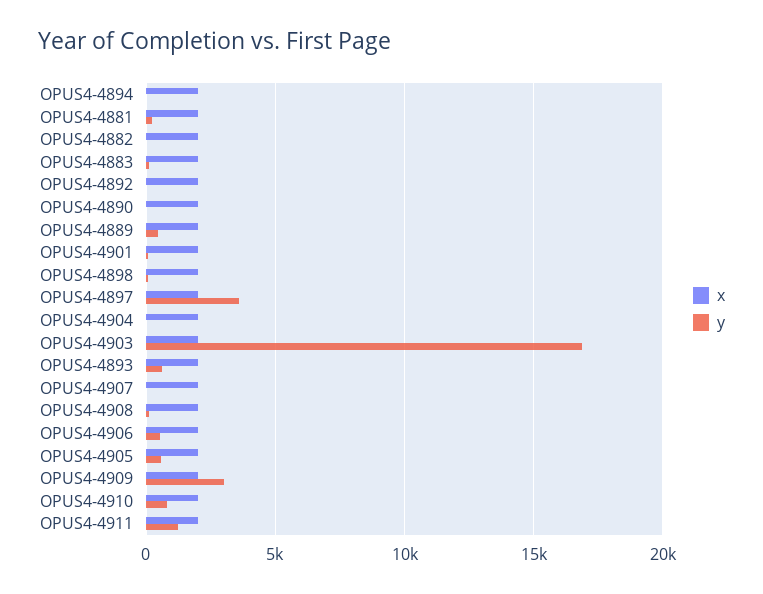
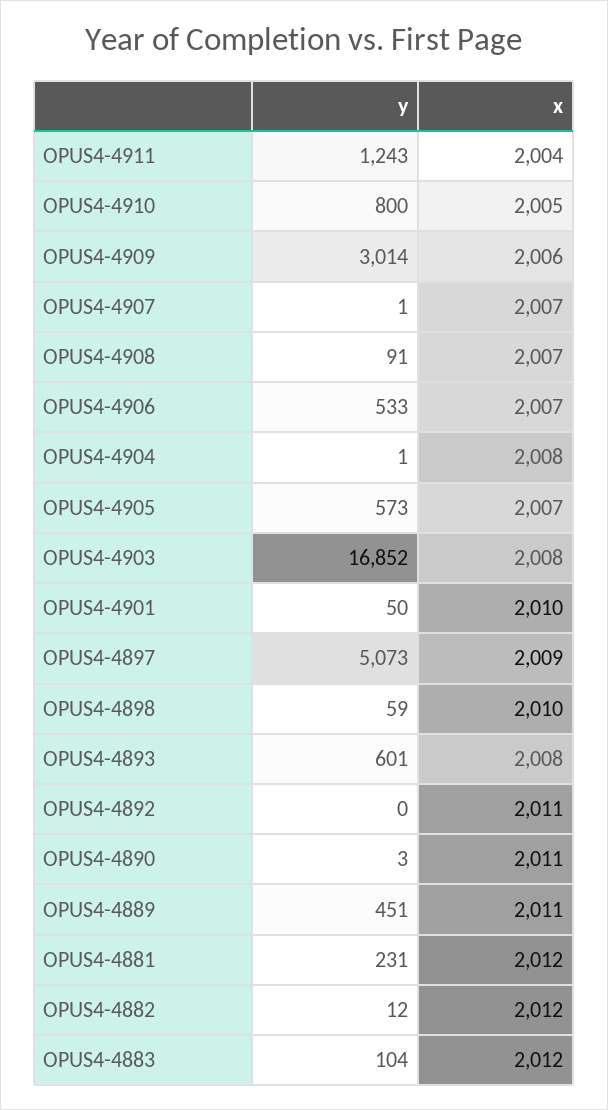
x, OPUS4-4894: 2000 -> none
y, OPUS4-4894: 0 -> none
y, OPUS4-4897: 3500 -> 5073

